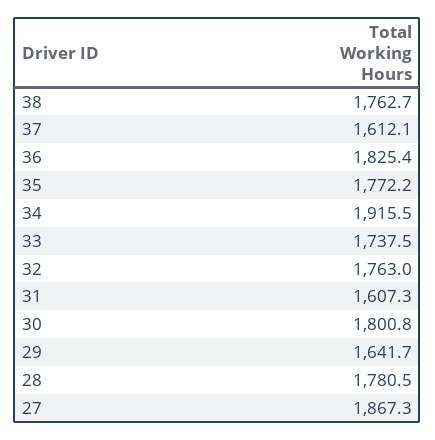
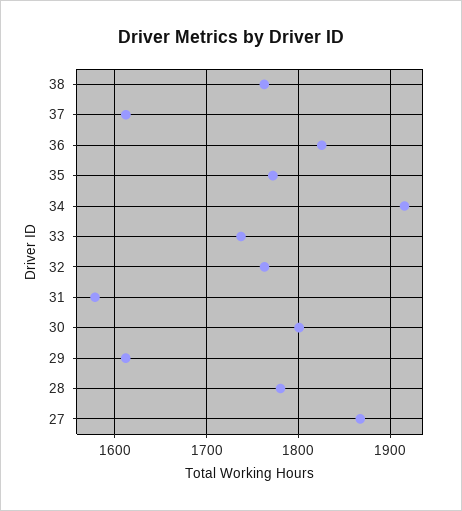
31: 1607.3 -> 1580
29: 1641.7 -> 1610

